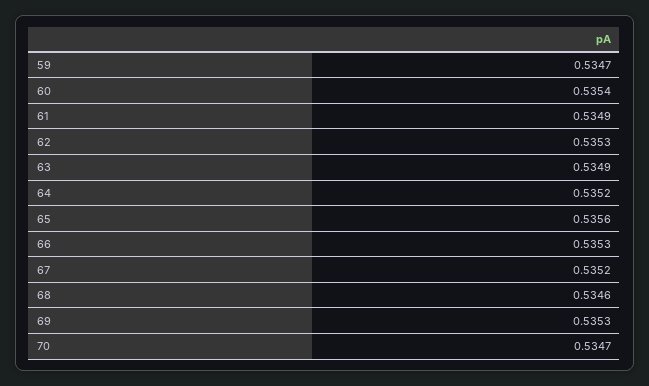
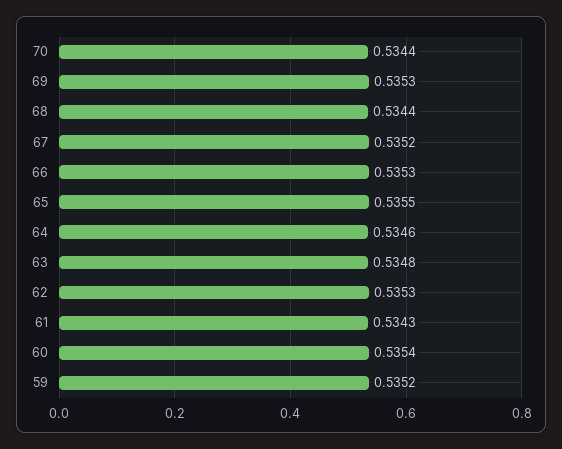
59: 0.5347 -> 0.5352
61: 0.5349 -> 0.5343
63: 0.5349 -> 0.5348
64: 0.5352 -> 0.5346
65: 0.5356 -> 0.5355
68: 0.5346 -> 0.5344
70: 0.5347 -> 0.5344

